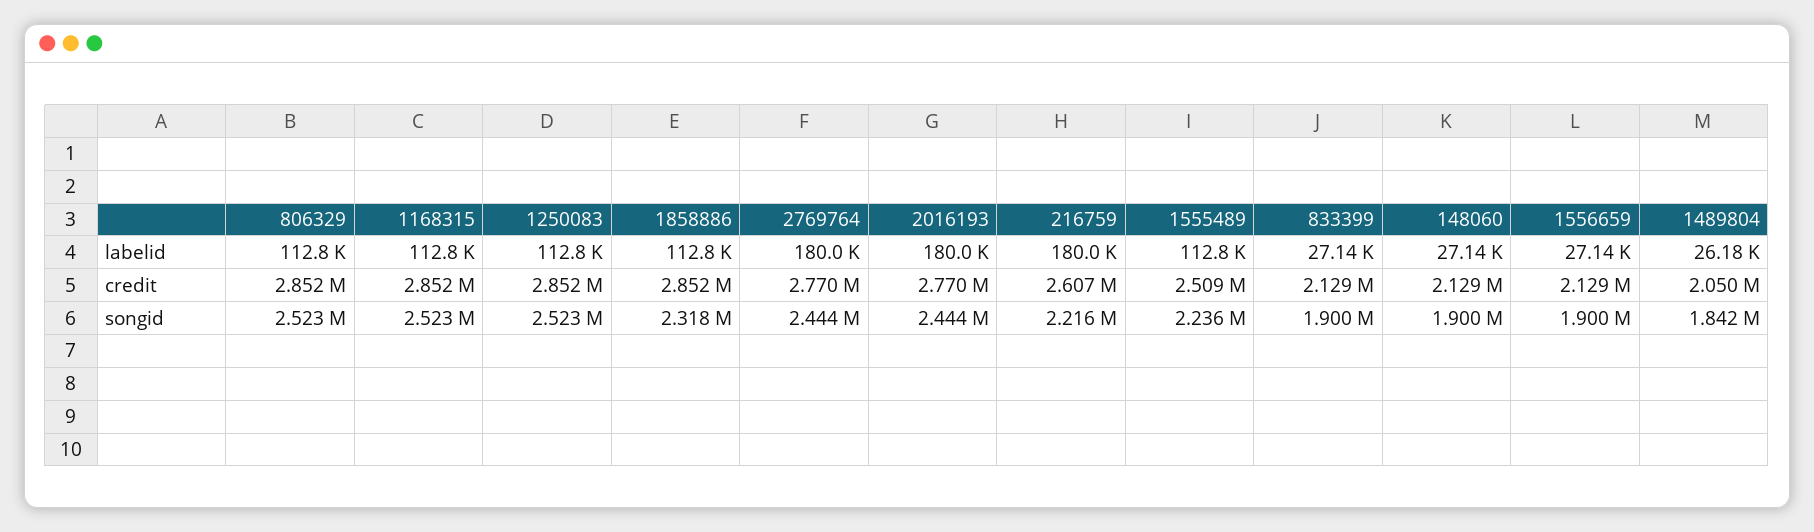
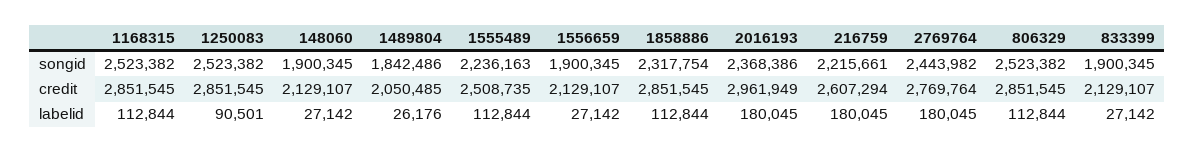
1250083, labelid: 112800 -> 90501
2016193, credit: 2770000 -> 2961949
2016193, songid: 2444000 -> 2368386

